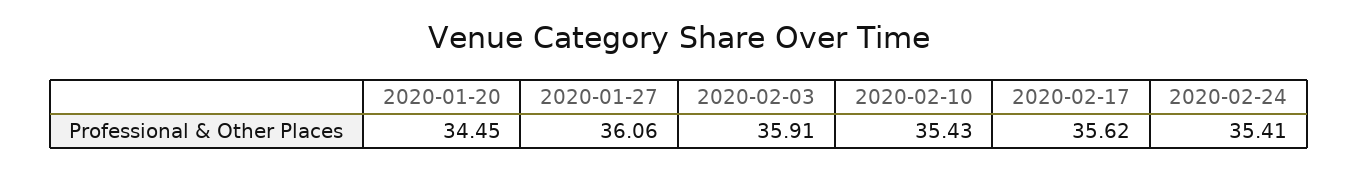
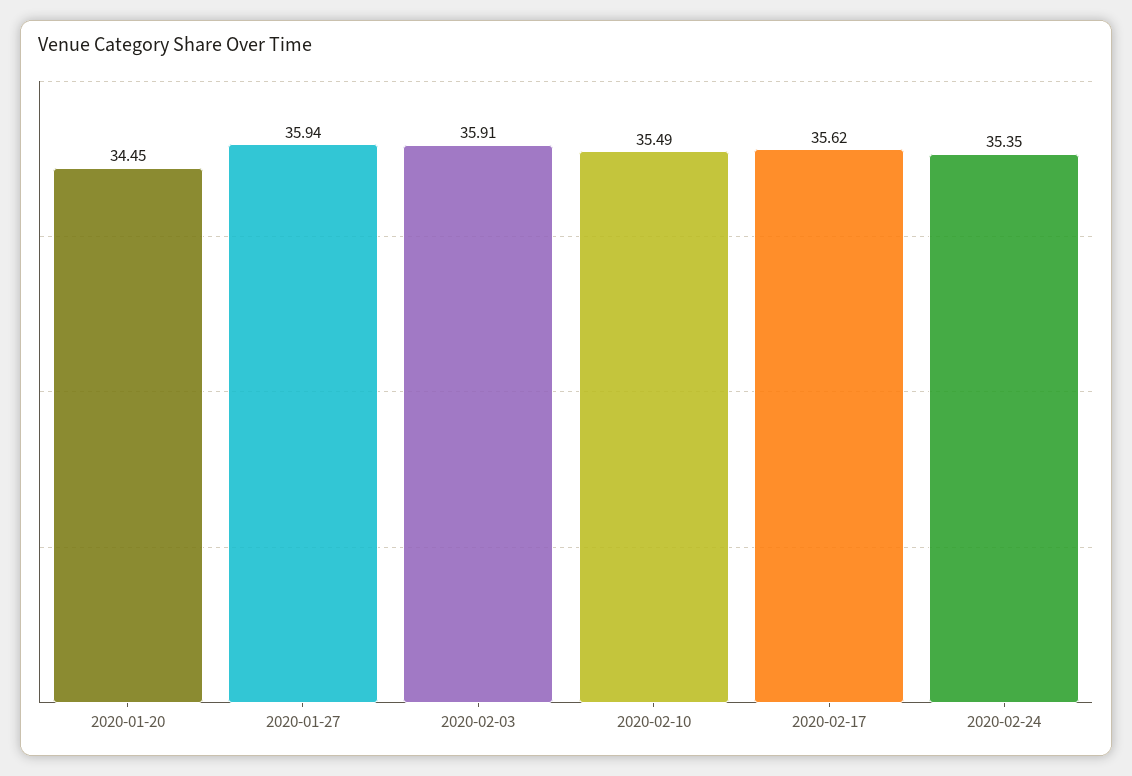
2020-01-27: 36.06 -> 35.94
2020-02-10: 35.43 -> 35.49
2020-02-24: 35.41 -> 35.35

